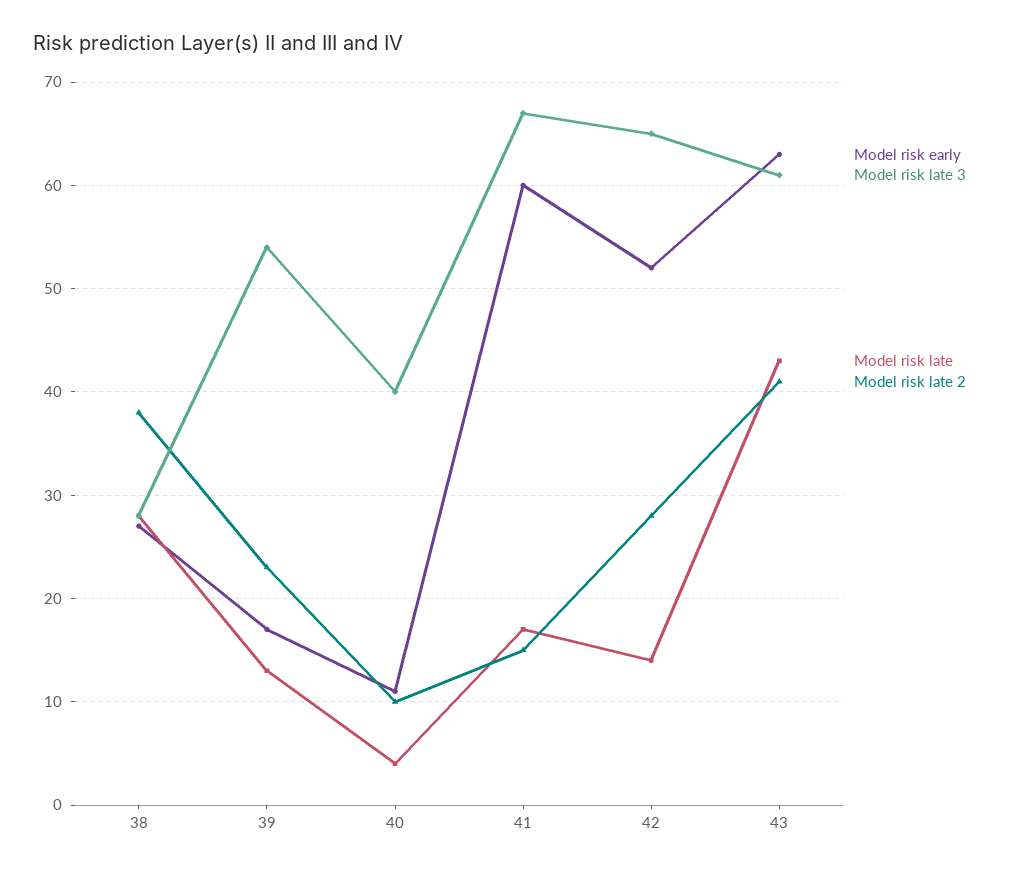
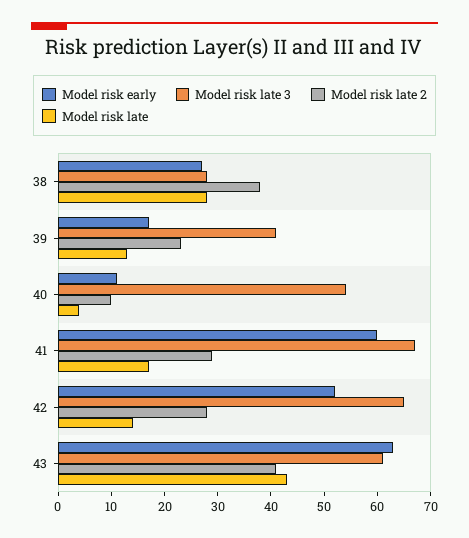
Model risk late 3, 39: 54 -> 40
Model risk late 3, 40: 40 -> 55
Model risk late 2, 41: 15 -> 30

